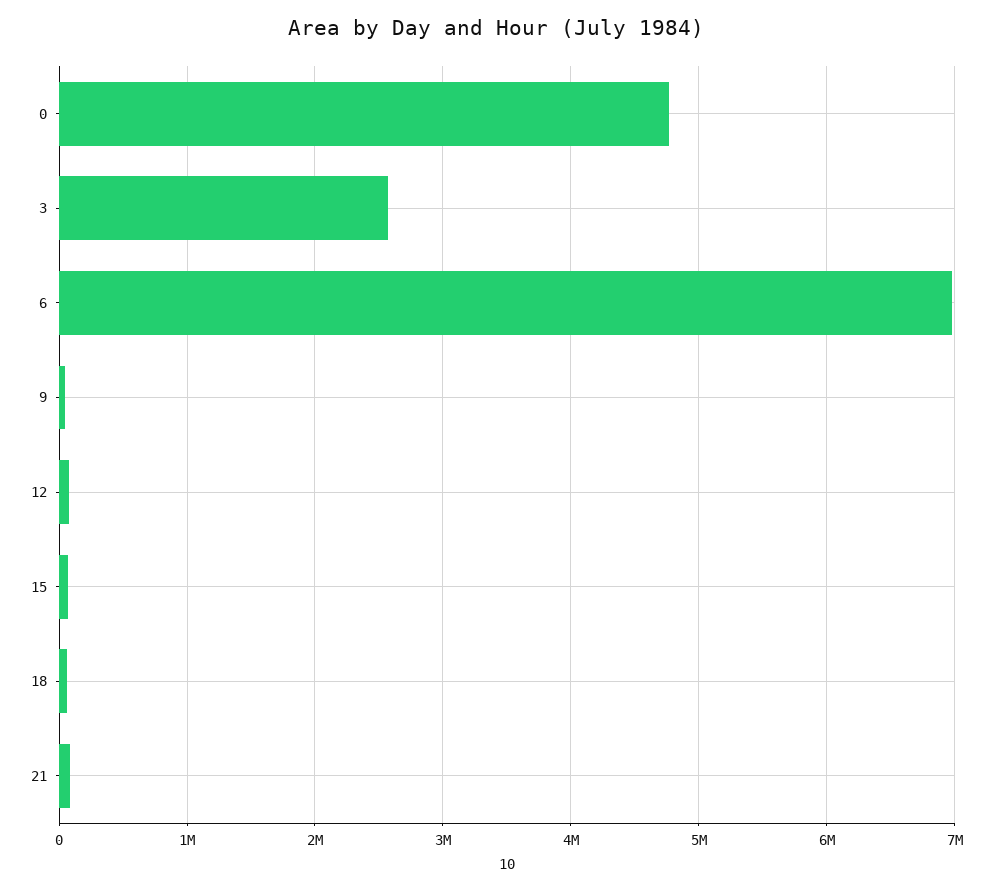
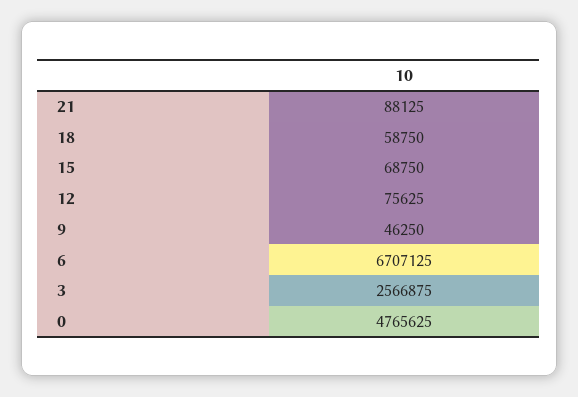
6: 7000000 -> 6707125

